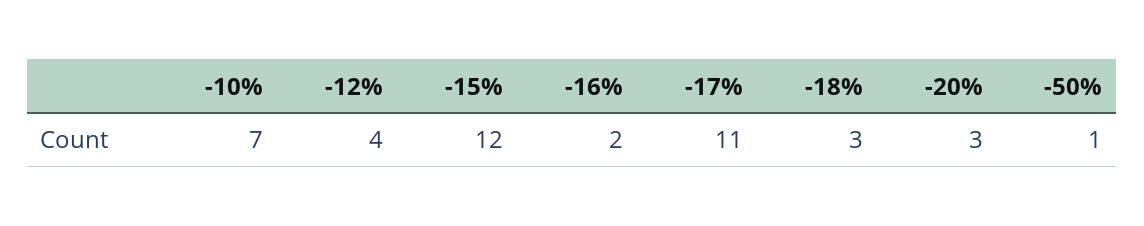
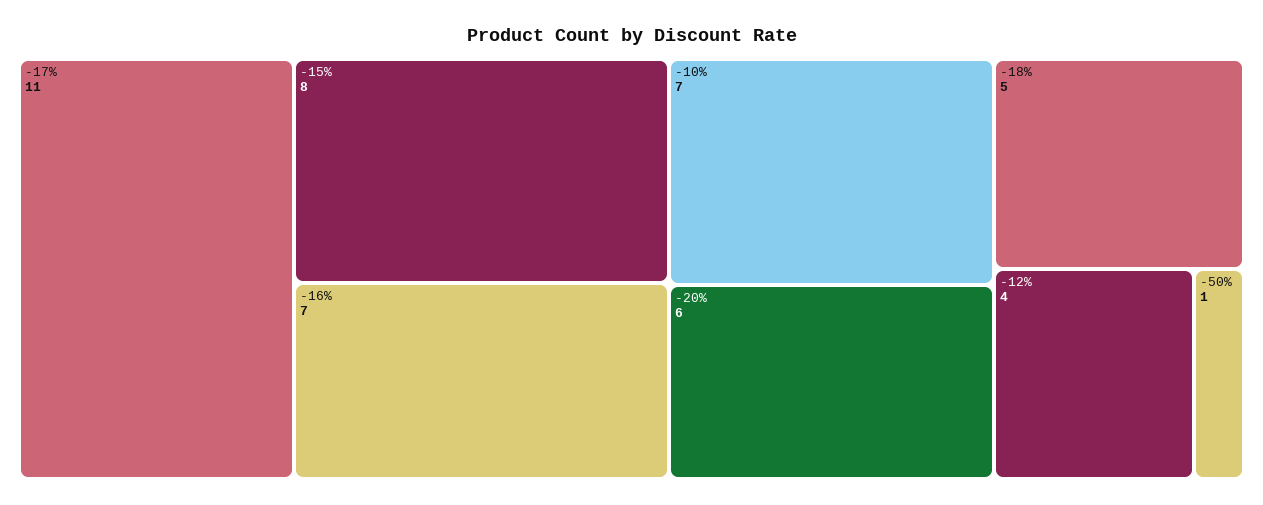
-15%: 12 -> 8
-16%: 2 -> 7
-18%: 3 -> 5
-20%: 3 -> 6

